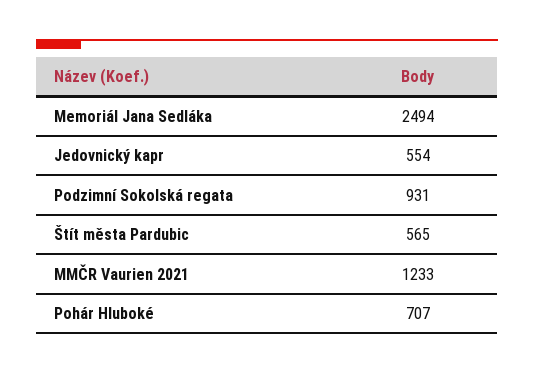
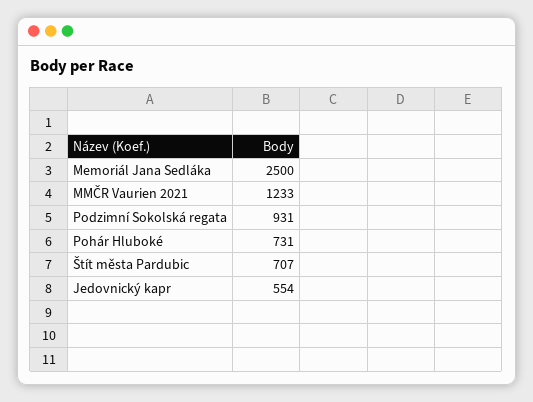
Memoriál Jana Sedláka: 2494 -> 2500
Štít města Pardubic: 565 -> 707
Pohár Hluboké: 707 -> 731

